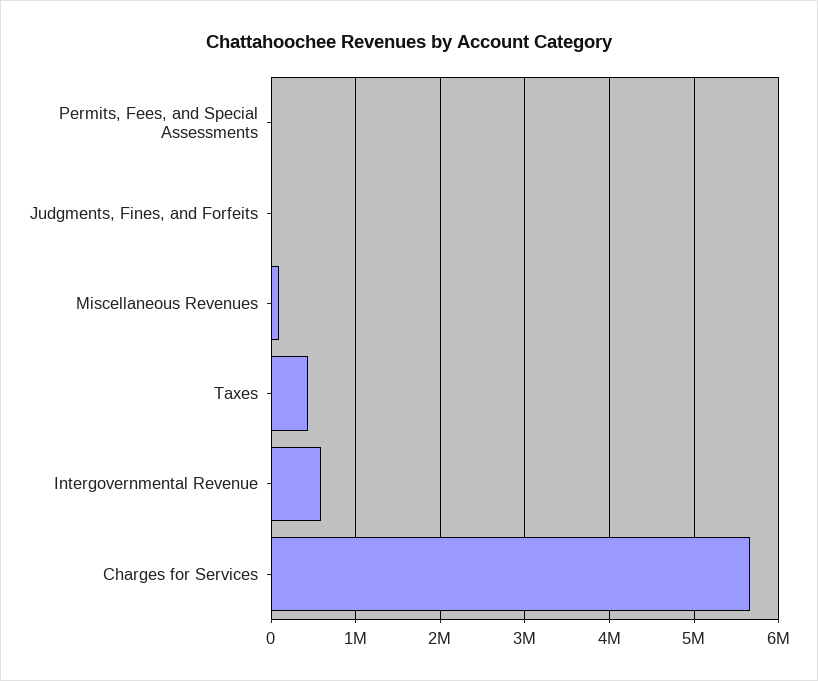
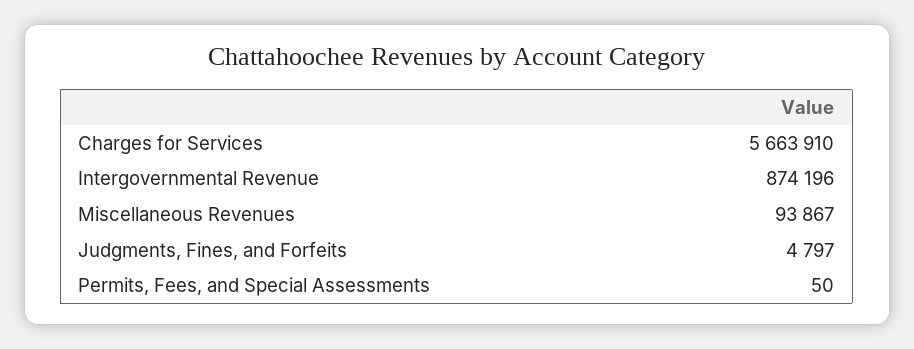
Taxes: 400000 -> none
Intergovernmental Revenue: 600000 -> 874196

